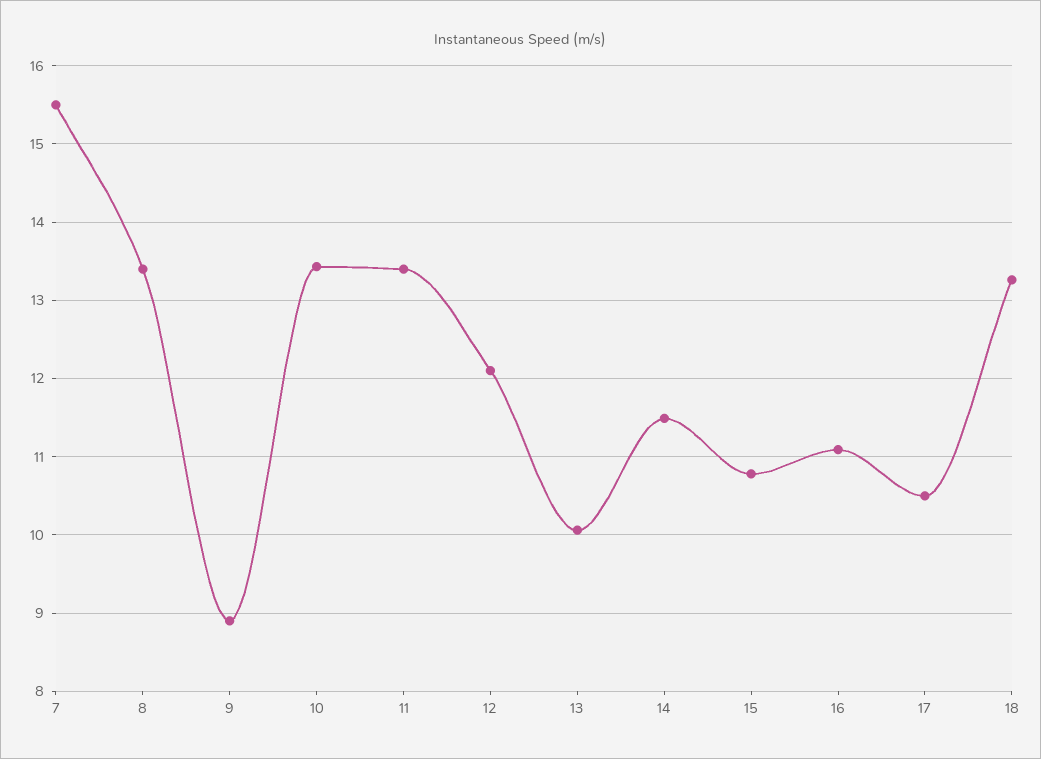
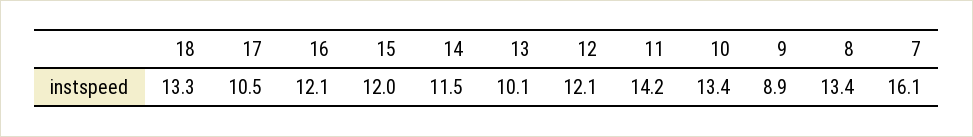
7: 15.5 -> 16.1
11: 13.4 -> 14.2
15: 10.8 -> 12
16: 11.1 -> 12.1

